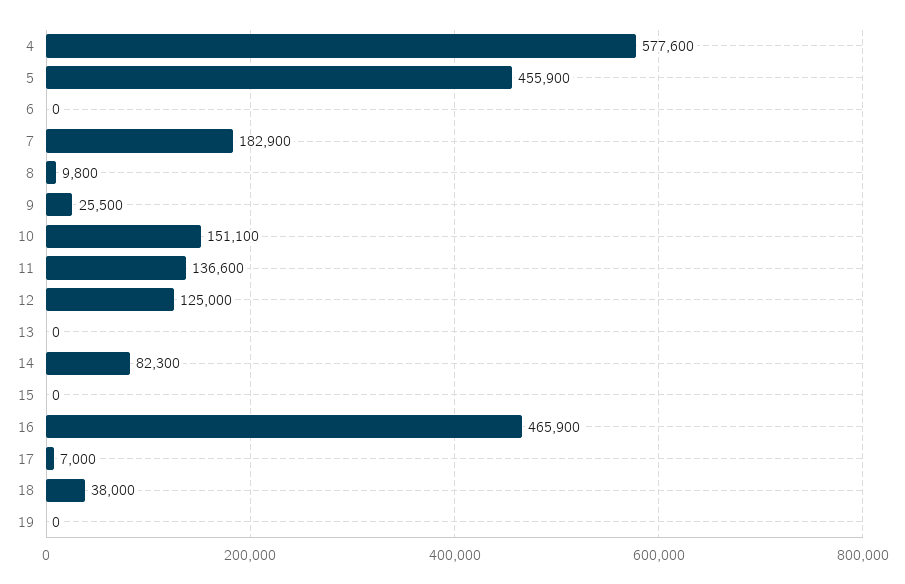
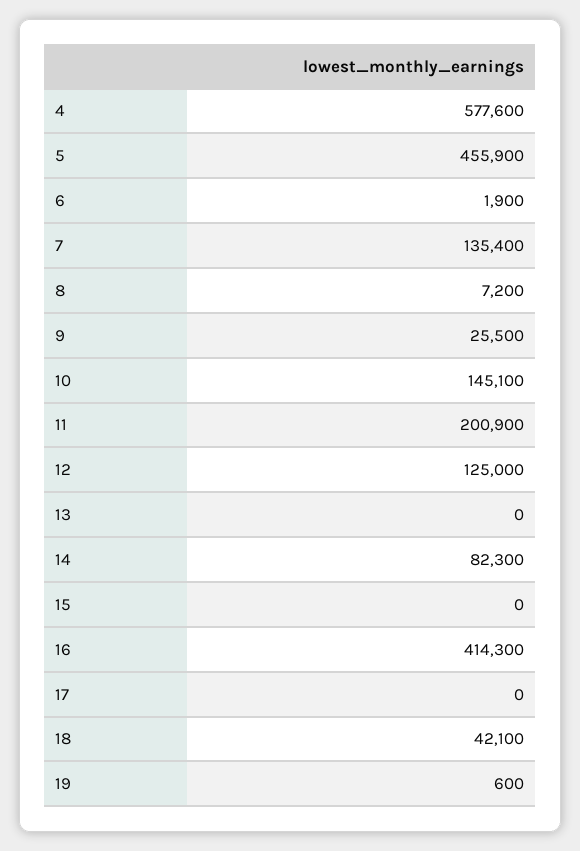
6: 0 -> 1900
7: 182900 -> 135400
8: 9800 -> 7200
10: 151100 -> 145100
11: 136600 -> 200900
16: 465900 -> 414300
17: 7000 -> 0
18: 38000 -> 42100
19: 0 -> 600

